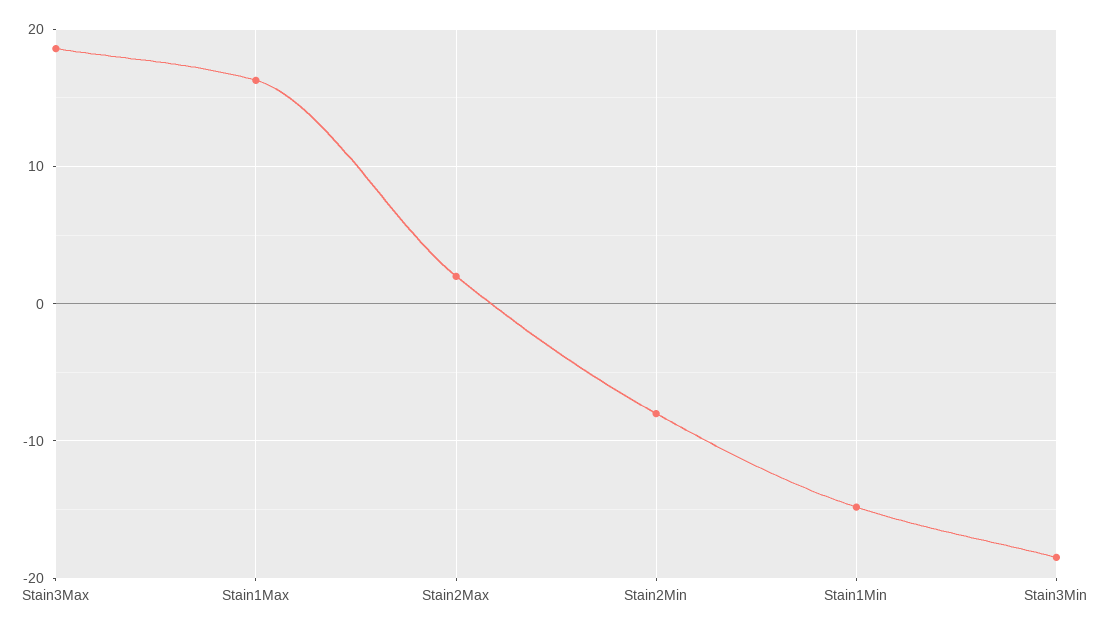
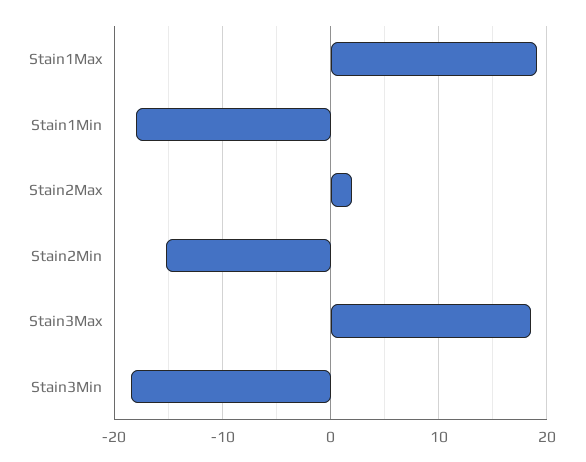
Stain1Max: 16 -> 19
Stain2Min: -8 -> -15
Stain1Min: -15 -> -18

